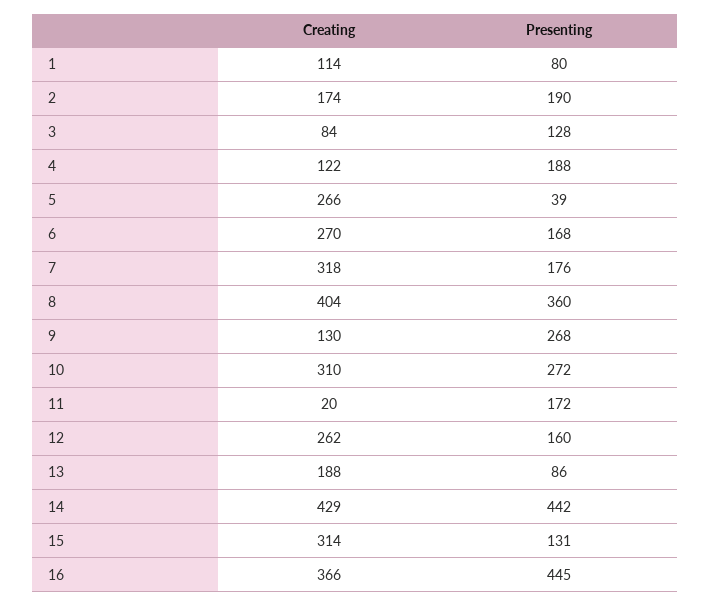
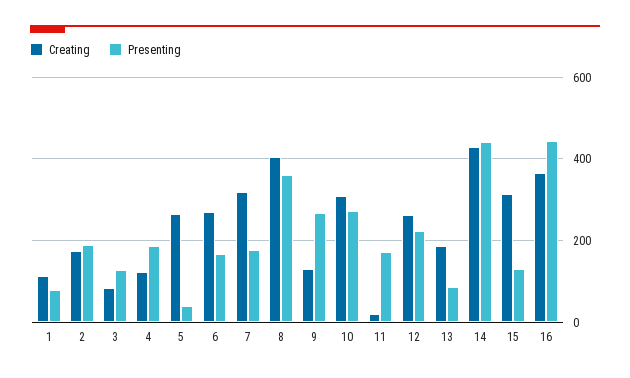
Presenting, 12: 160 -> 220

